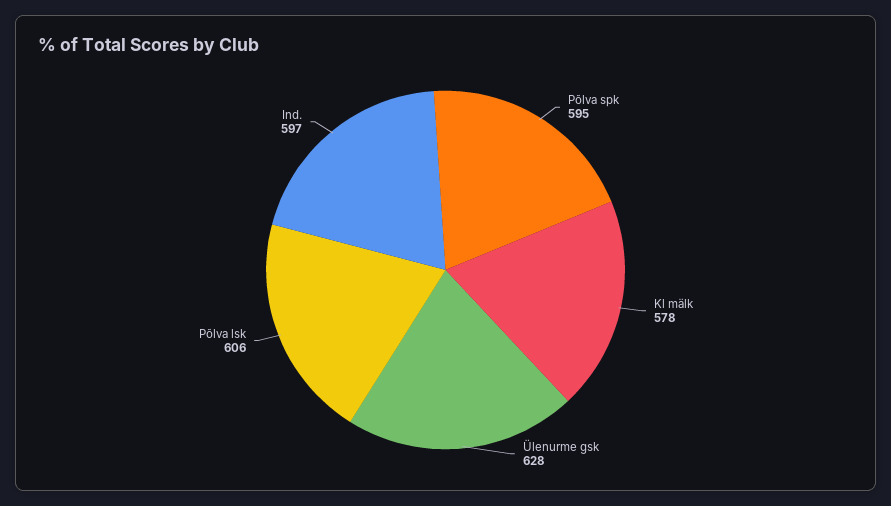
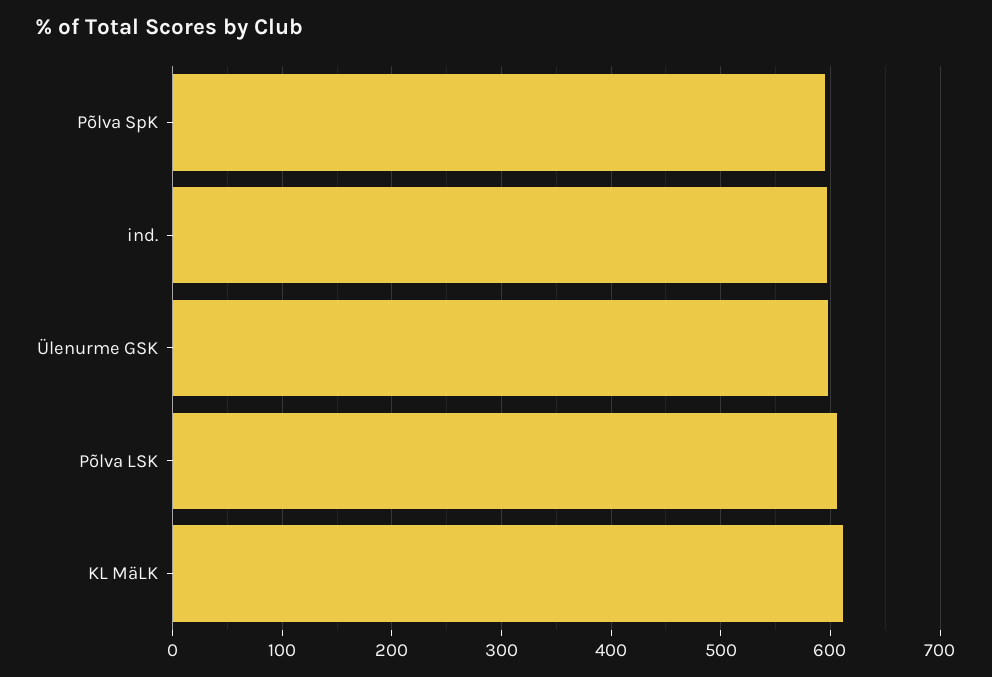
Kl mälk: 578 -> 610
Ülenurme gsk: 628 -> 600

